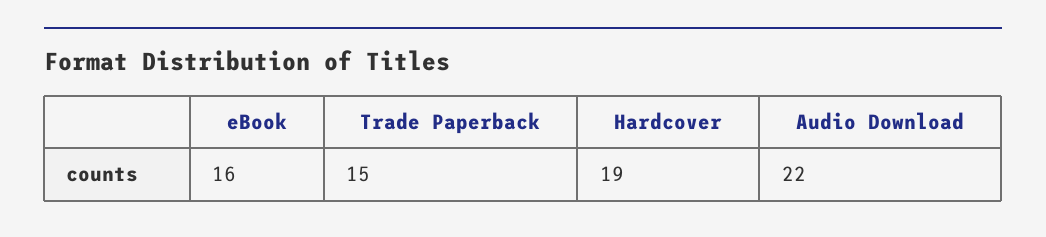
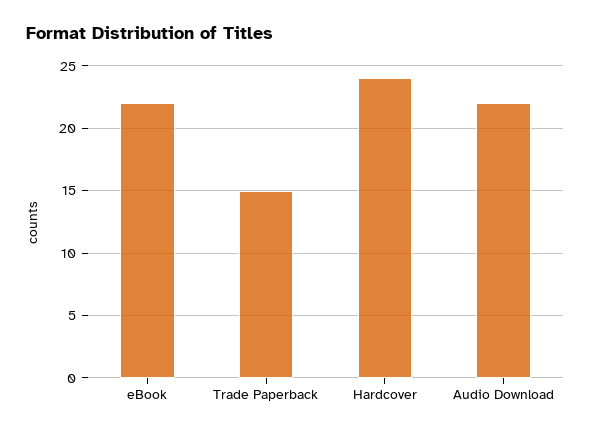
eBook: 16 -> 22
Hardcover: 19 -> 24

